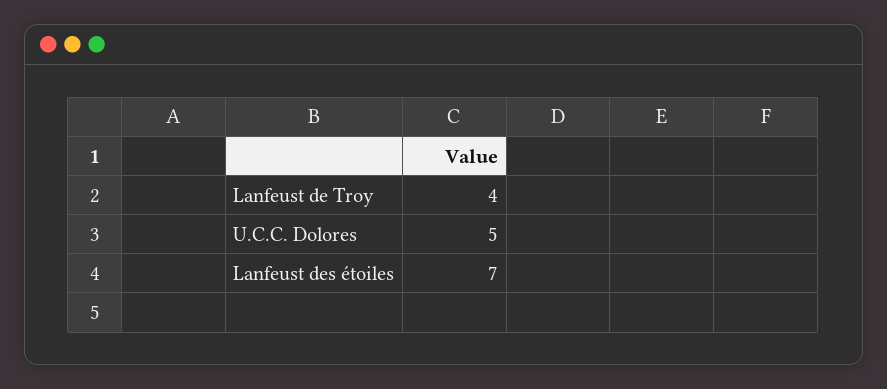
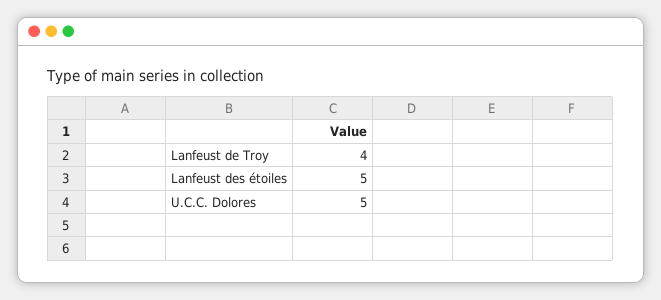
Lanfeust des étoiles: 7 -> 5

